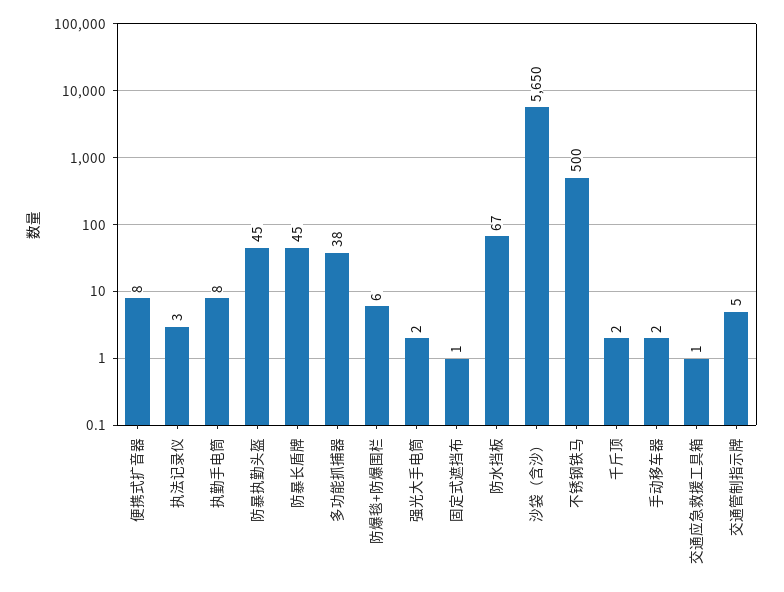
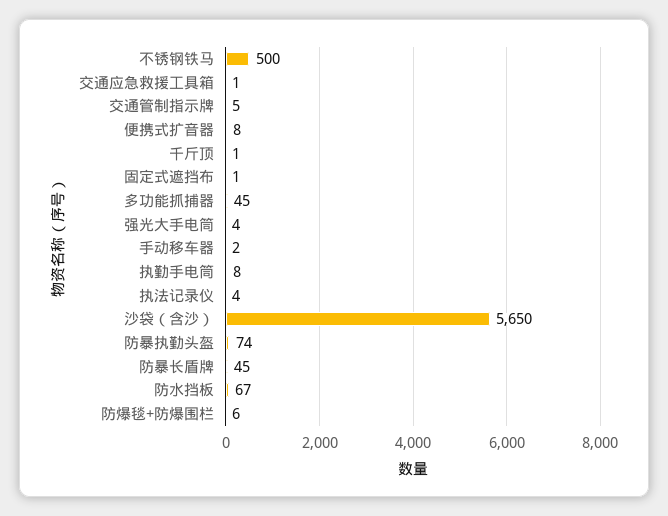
执法记录仪: 3 -> 4
防暴执勤头盔: 45 -> 74
多功能抓捕器: 38 -> 45
强光大手电筒: 2 -> 4
千斤顶: 2 -> 1

